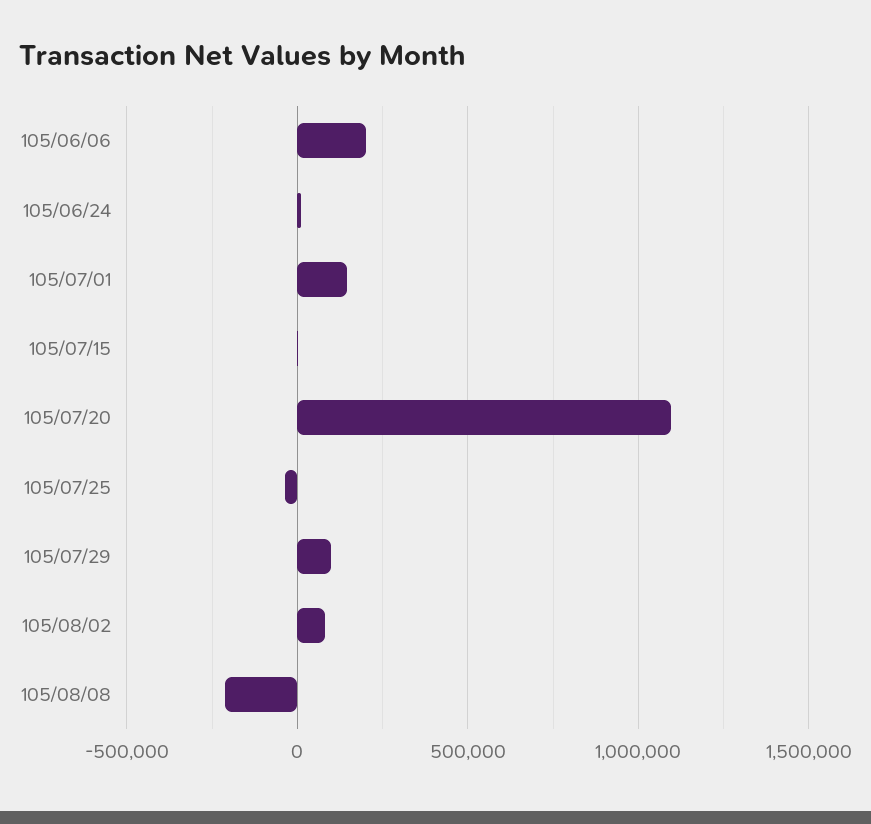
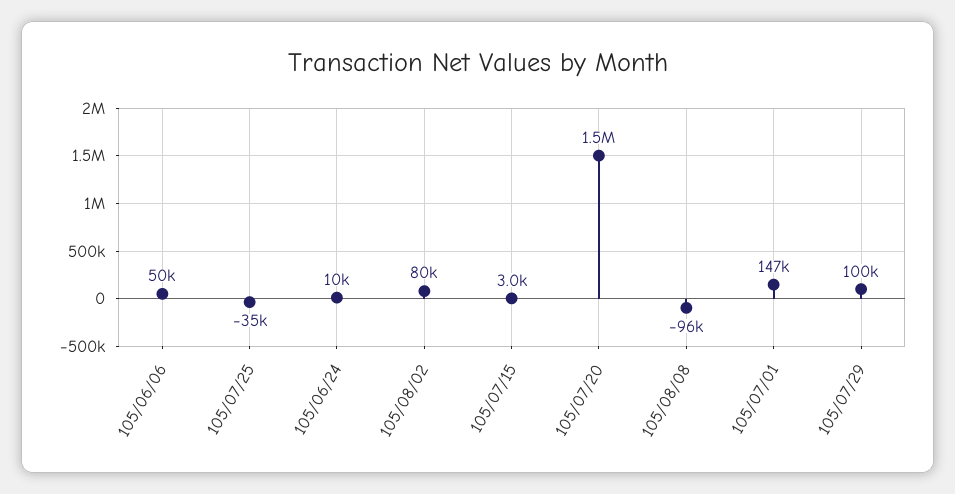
105/06/06: 200000 -> 50000
105/07/20: 1100000 -> 1500000
105/08/08: -200000 -> -96000

